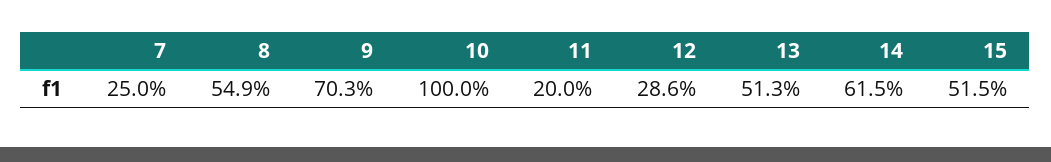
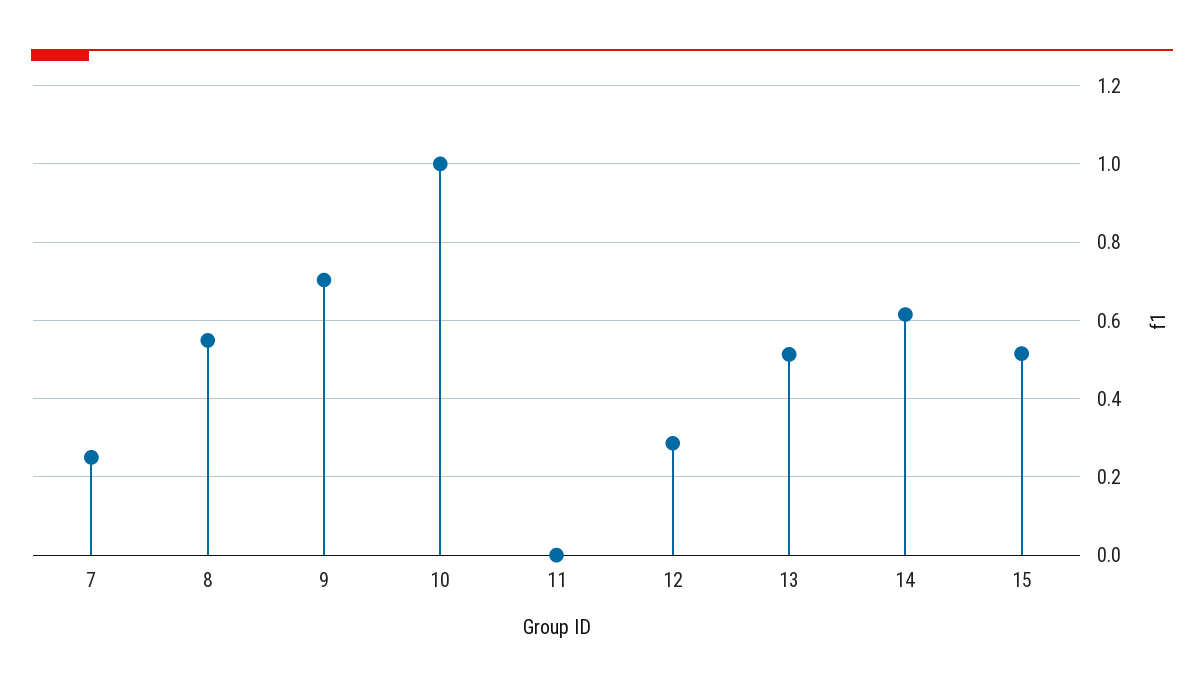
11: 0.2 -> 0

